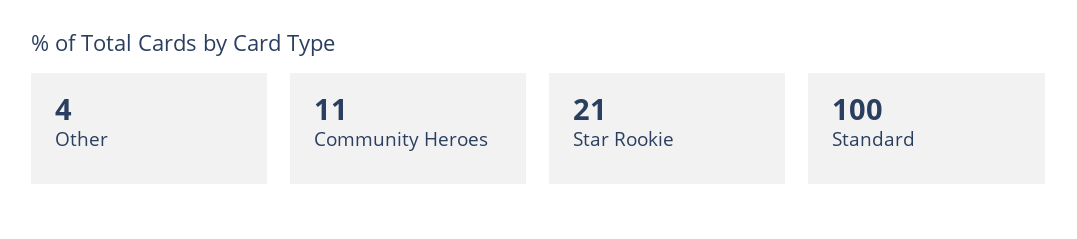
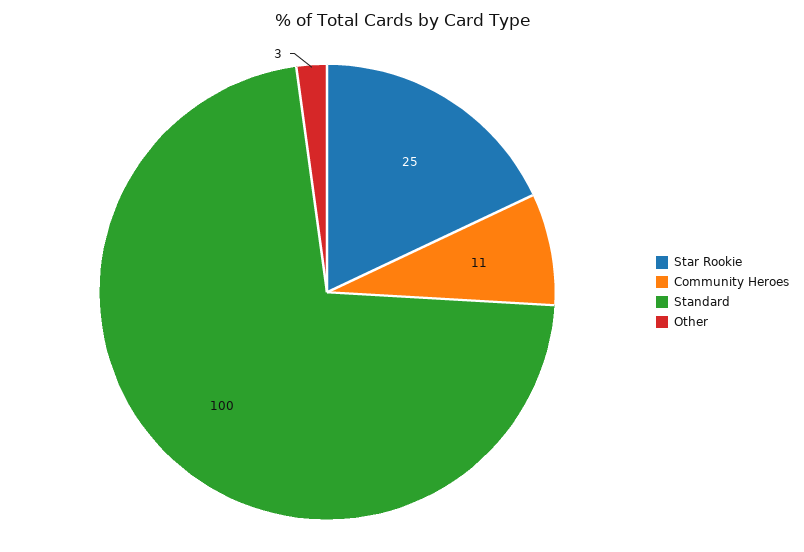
Other: 4 -> 3
Star Rookie: 21 -> 25

